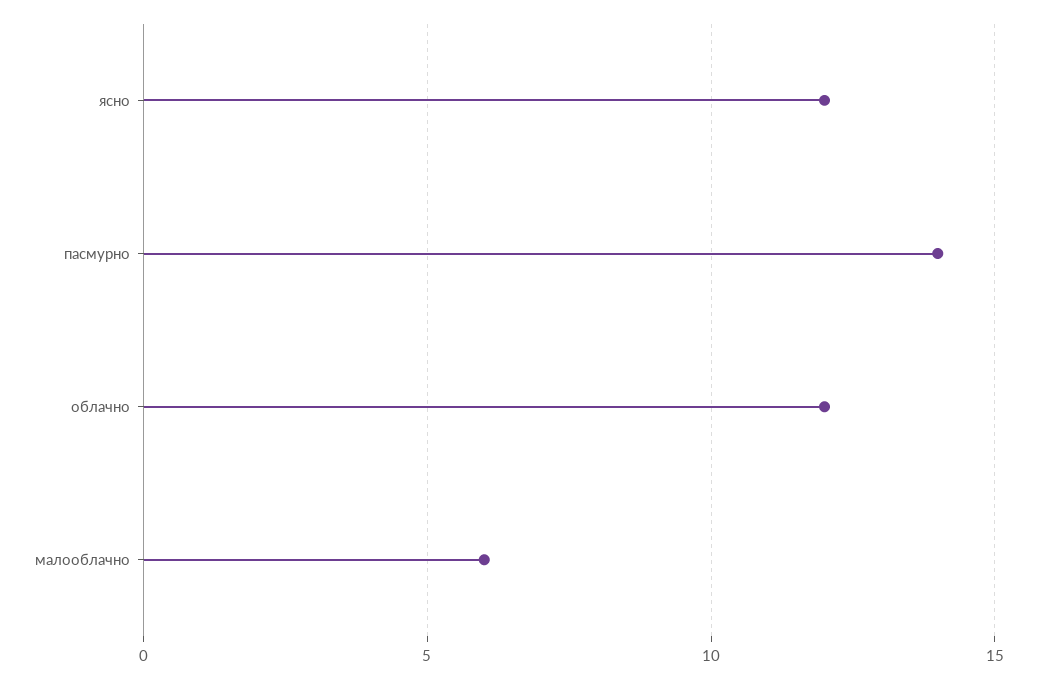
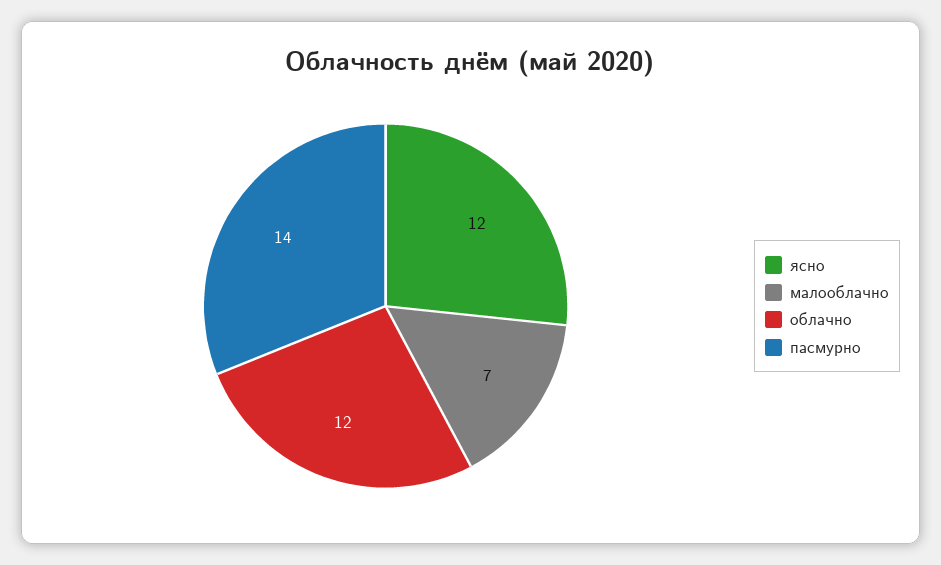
малооблачно: 6 -> 7

